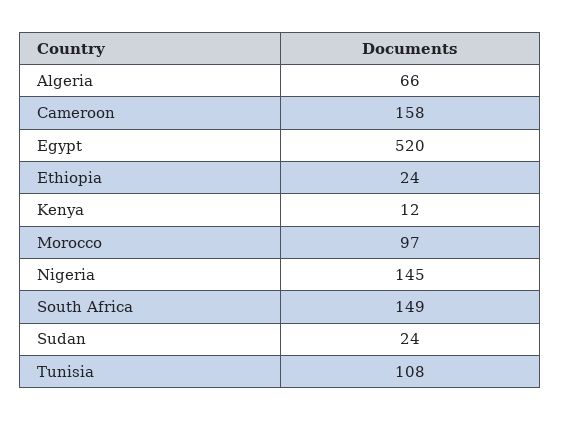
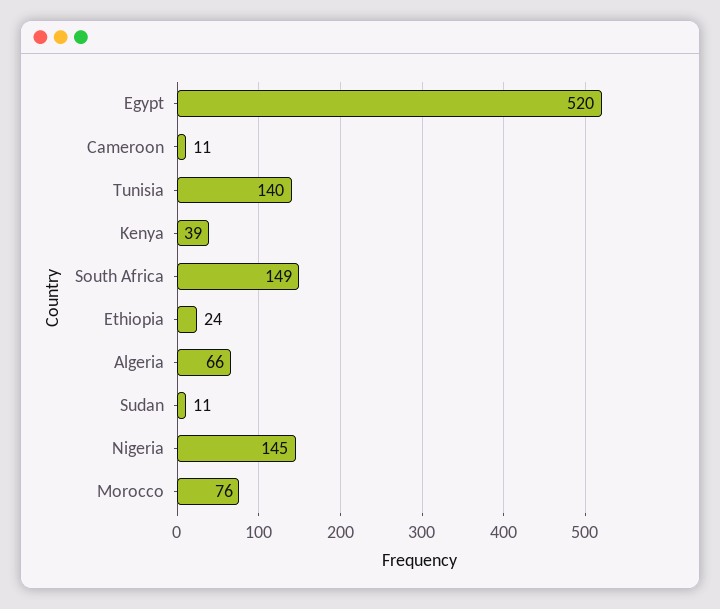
Cameroon: 158 -> 11
Kenya: 12 -> 39
Morocco: 97 -> 76
Sudan: 24 -> 11
Tunisia: 108 -> 140

